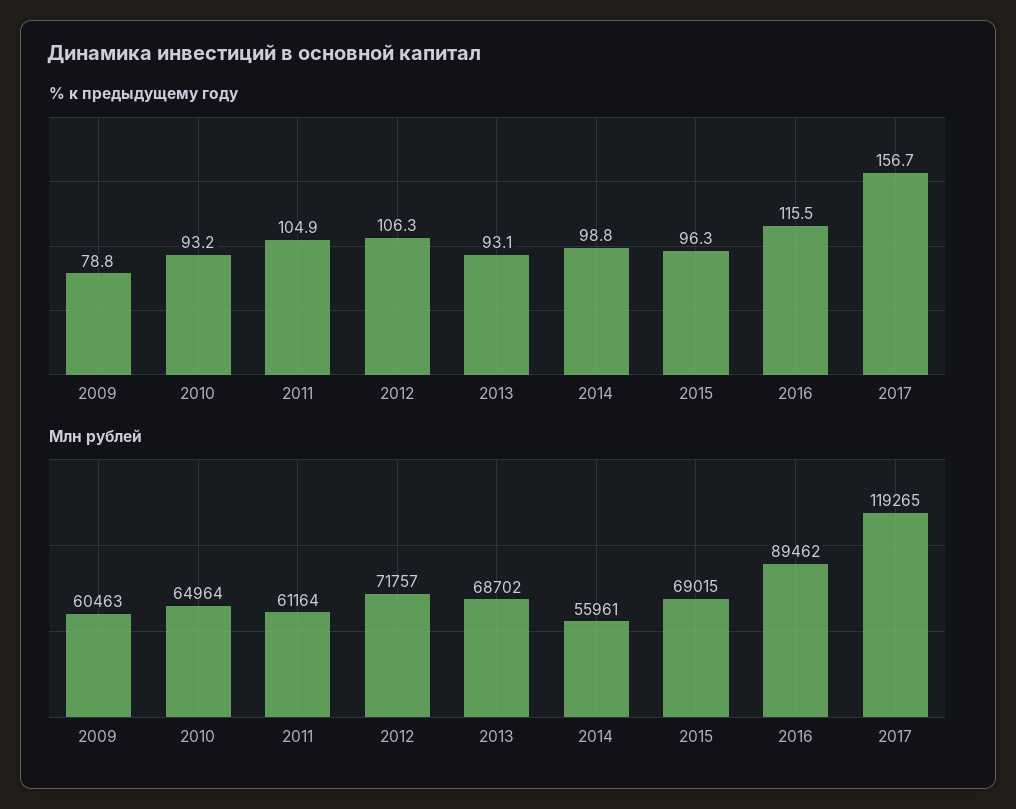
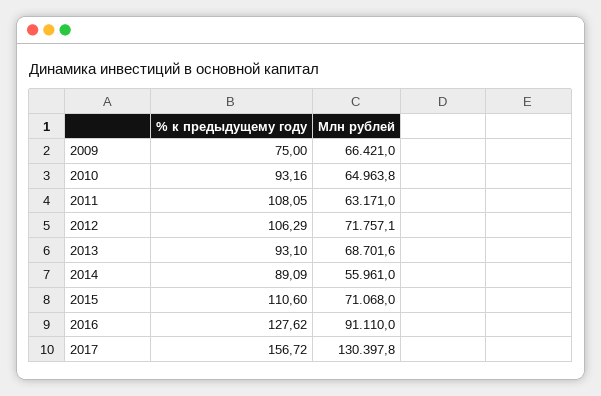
% к предыдущему году, 2009: 78.8 -> 75
% к предыдущему году, 2011: 104.9 -> 108.05
% к предыдущему году, 2014: 98.8 -> 89.09
% к предыдущему году, 2015: 96.3 -> 110.6
% к предыдущему году, 2016: 115.5 -> 127.62
Млн рублей, 2009: 60463 -> 66421
Млн рублей, 2011: 61164 -> 63171
Млн рублей, 2015: 69015 -> 71068
Млн рублей, 2016: 89462 -> 91110
Млн рублей, 2017: 119265 -> 130397.8

